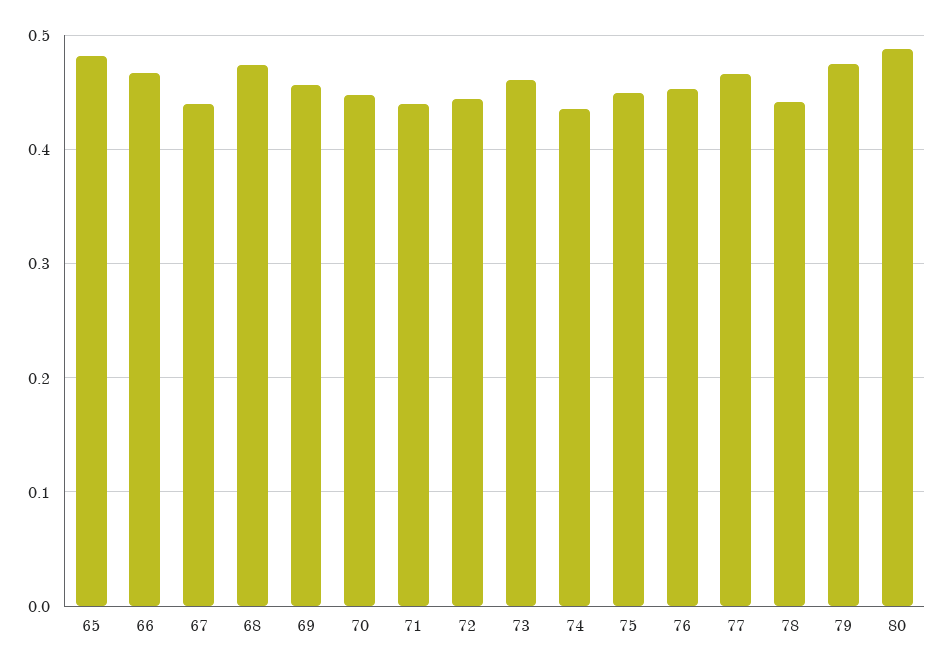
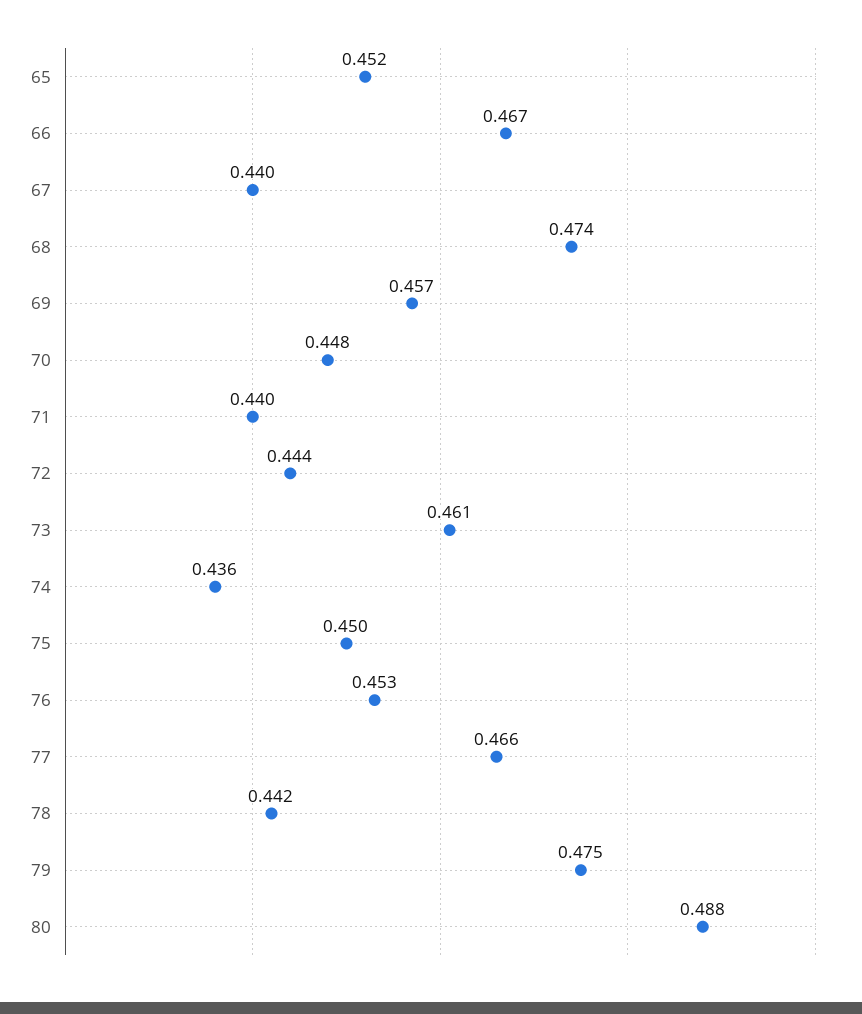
65: 0.48 -> 0.452

